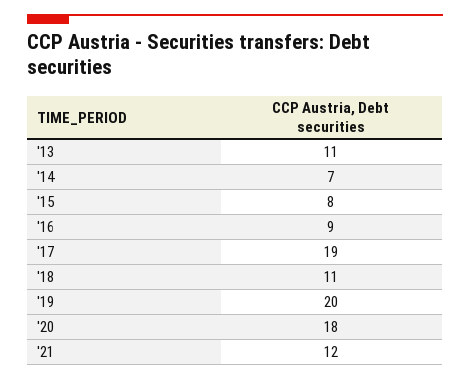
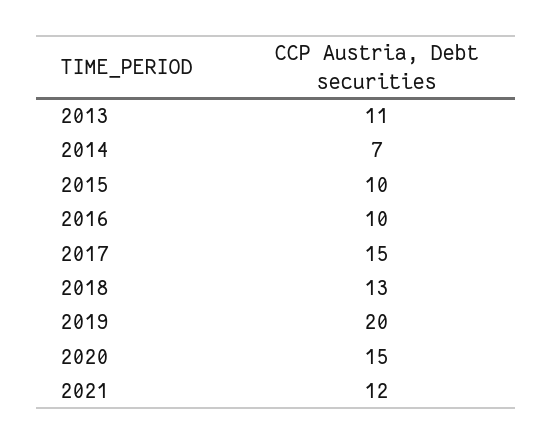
'15: 8 -> 10
'16: 9 -> 10
'17: 19 -> 15
'18: 11 -> 13
'20: 18 -> 15

